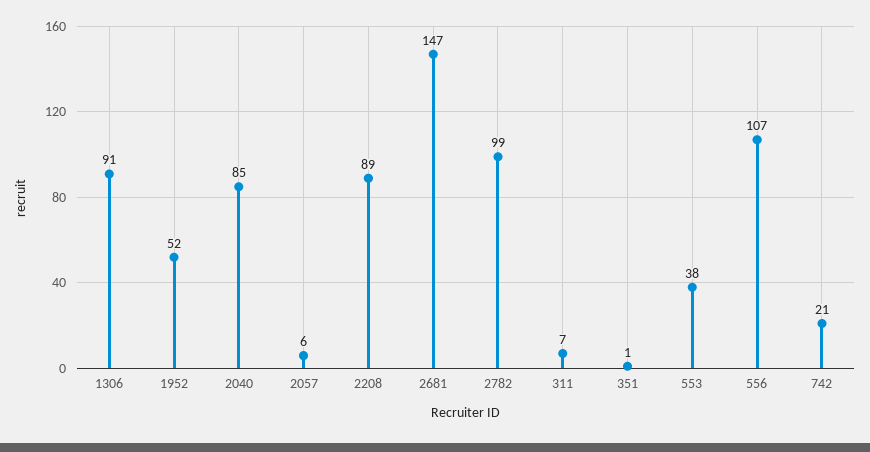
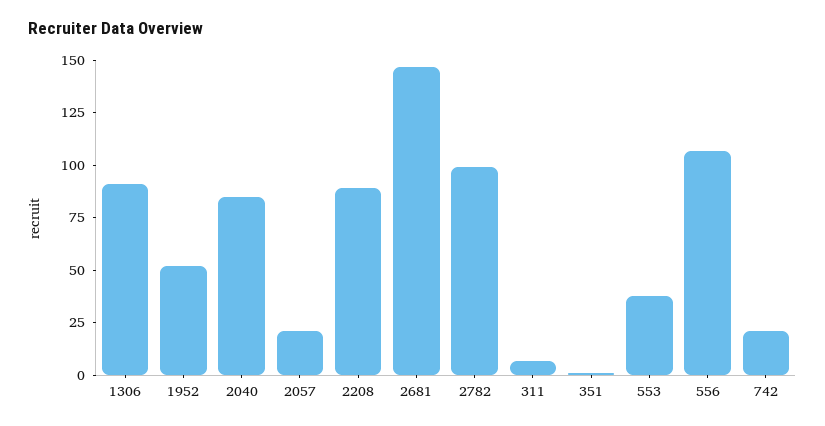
2057: 6 -> 20

